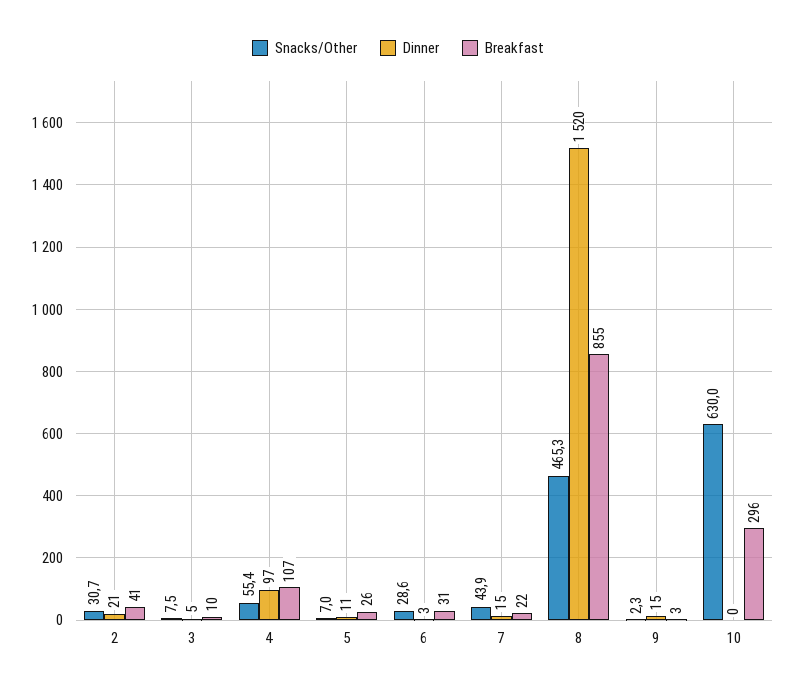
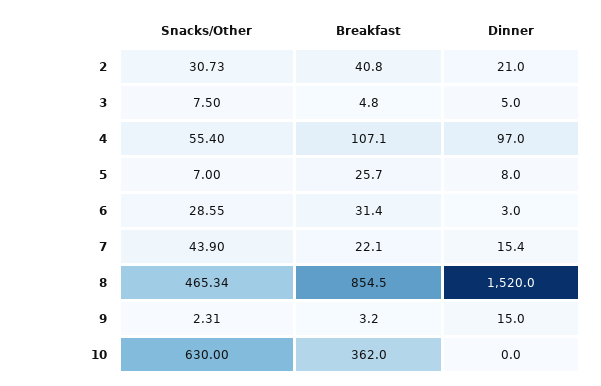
Breakfast, 3: 10 -> 4.8
Dinner, 5: 11 -> 8
Breakfast, 10: 296 -> 362

